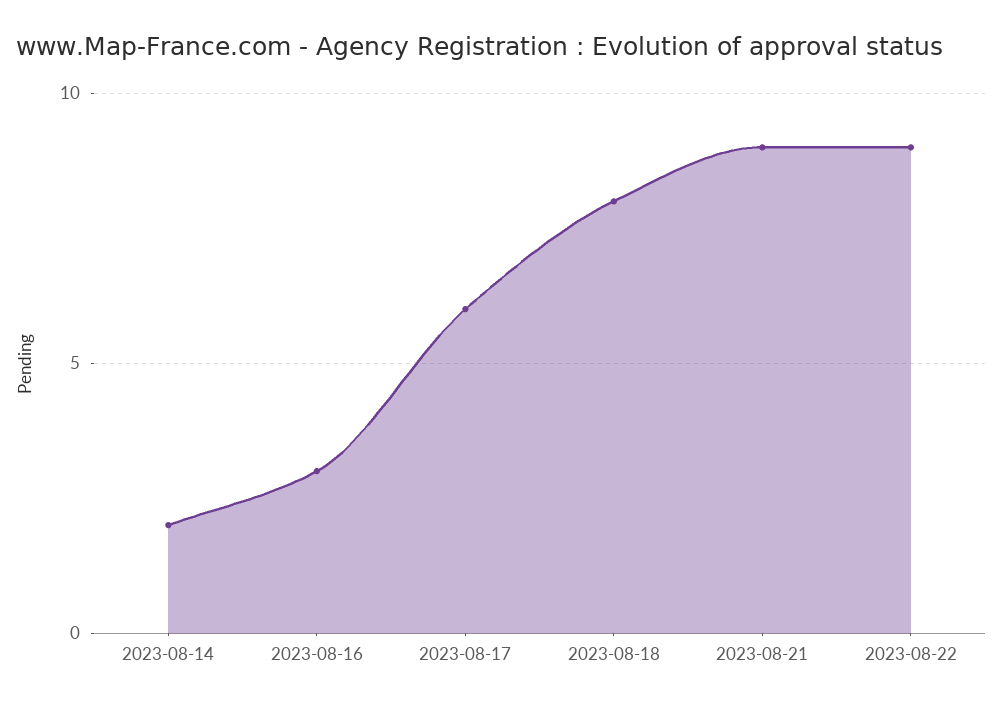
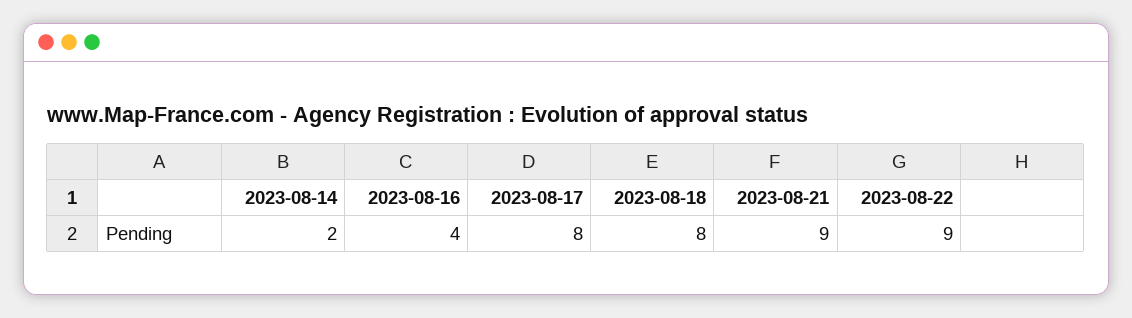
2023-08-16: 3 -> 4
2023-08-17: 6 -> 8

